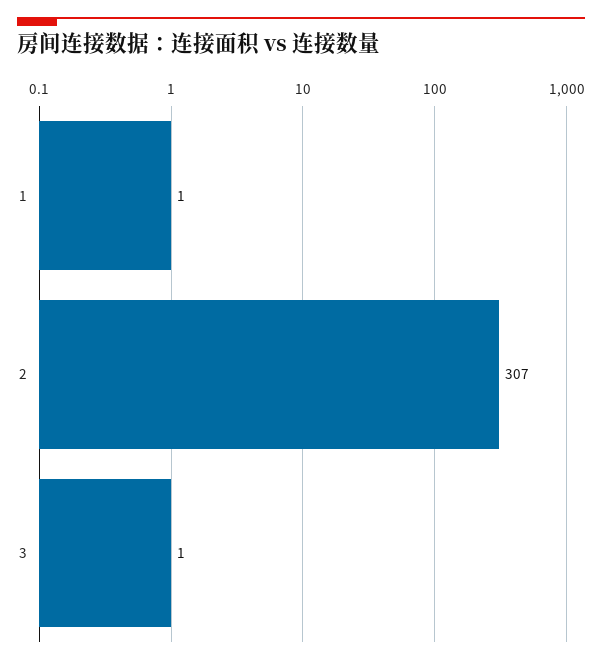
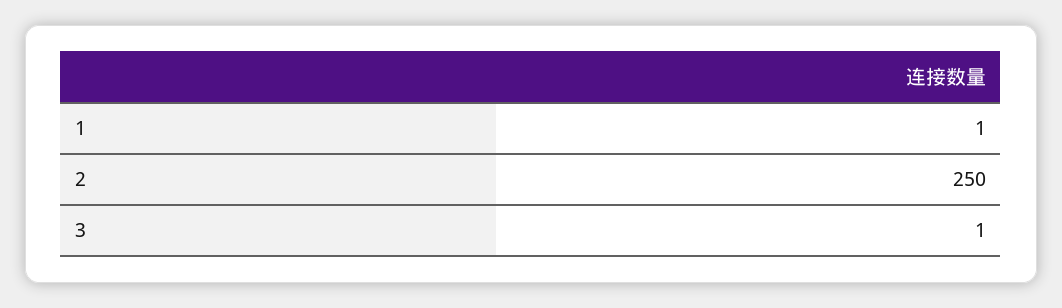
2: 307 -> 250

